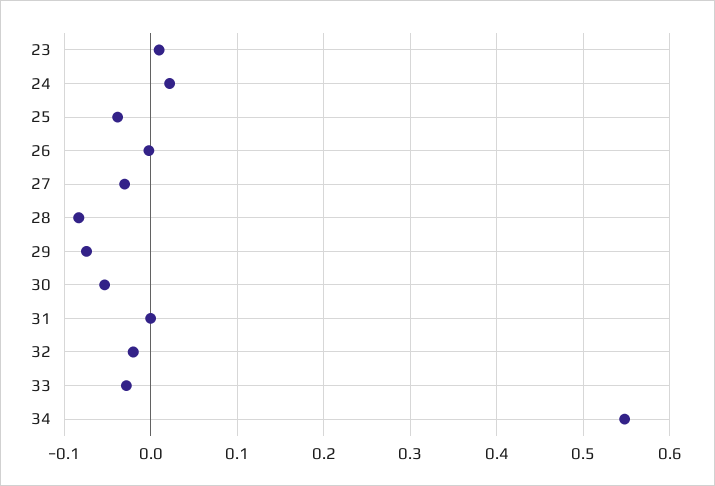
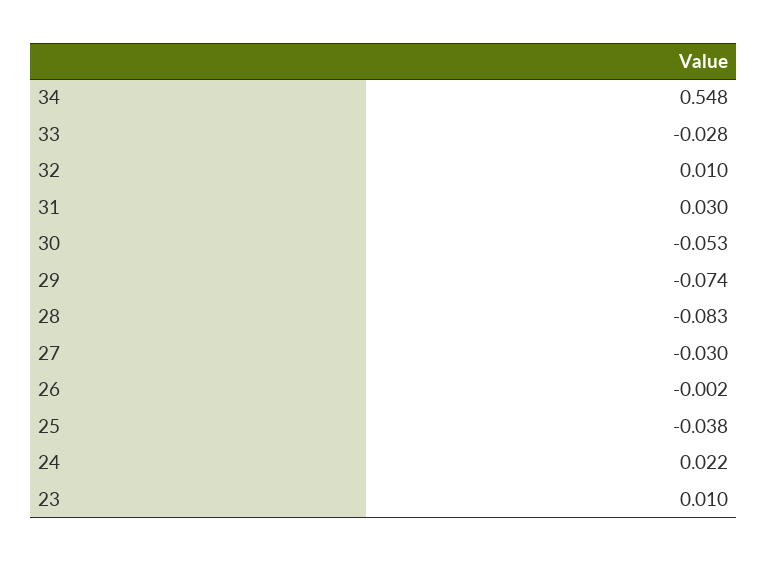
31: 0 -> 0.03
32: -0.02 -> 0.01

